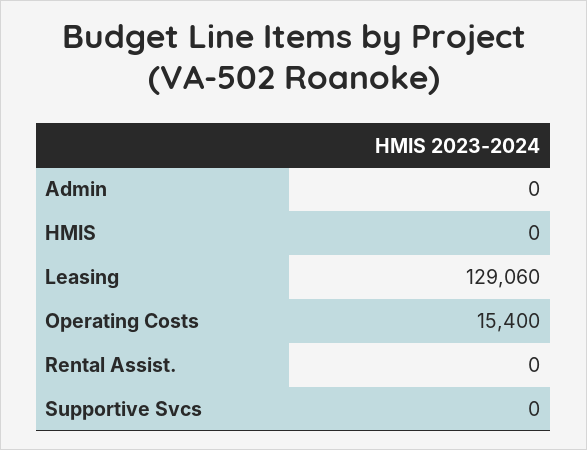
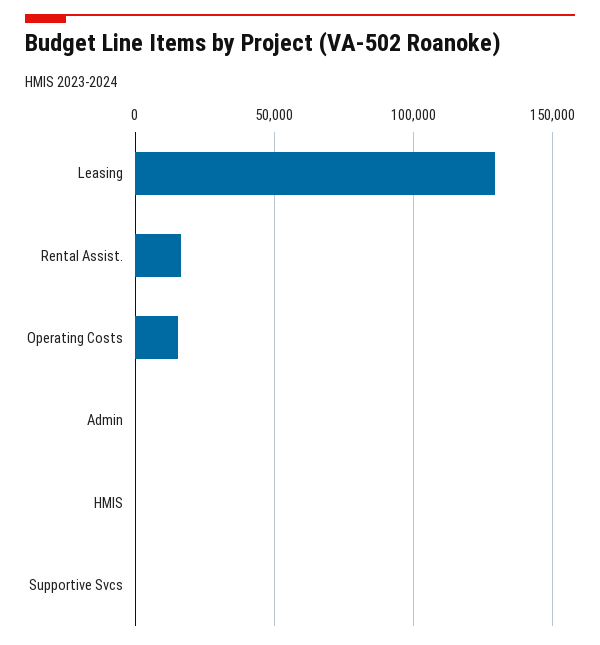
Rental Assist.: 0 -> 15000

